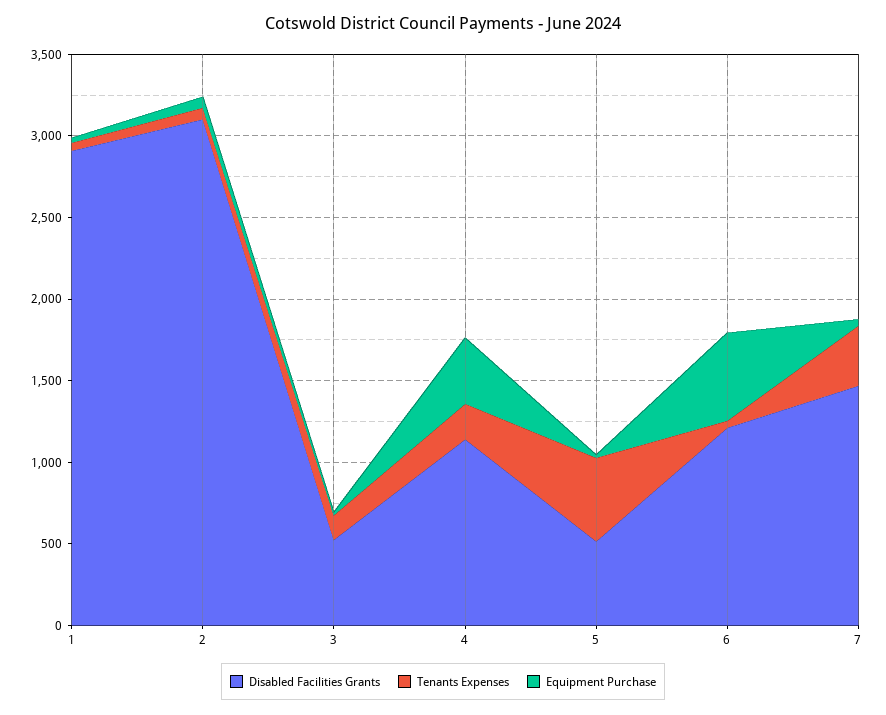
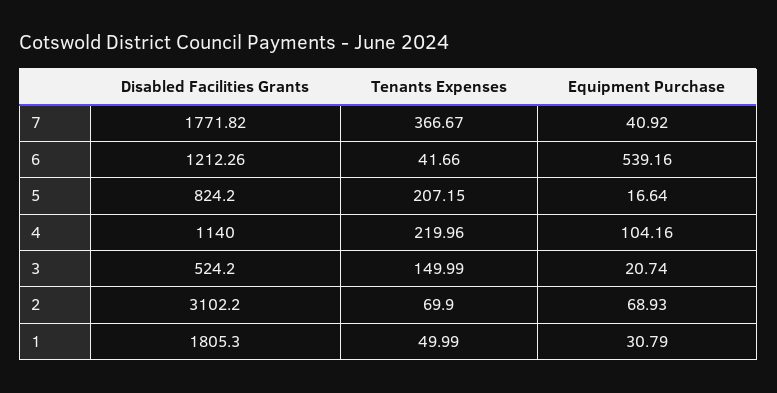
Disabled Facilities Grants, 1: 2900 -> 1805.3
Equipment Purchase, 4: 400 -> 104.16
Disabled Facilities Grants, 5: 500 -> 824.2
Tenants Expenses, 5: 500 -> 207.15
Disabled Facilities Grants, 7: 1500 -> 1771.82

